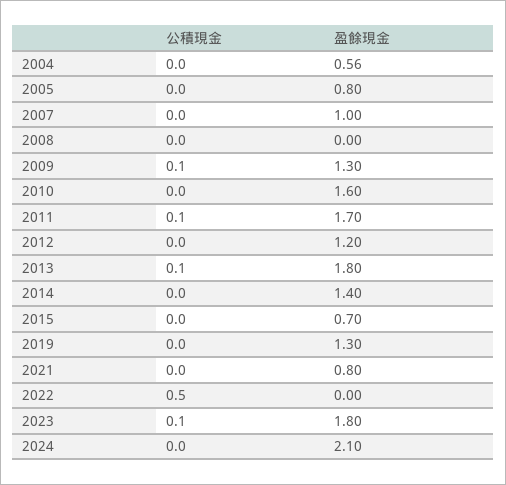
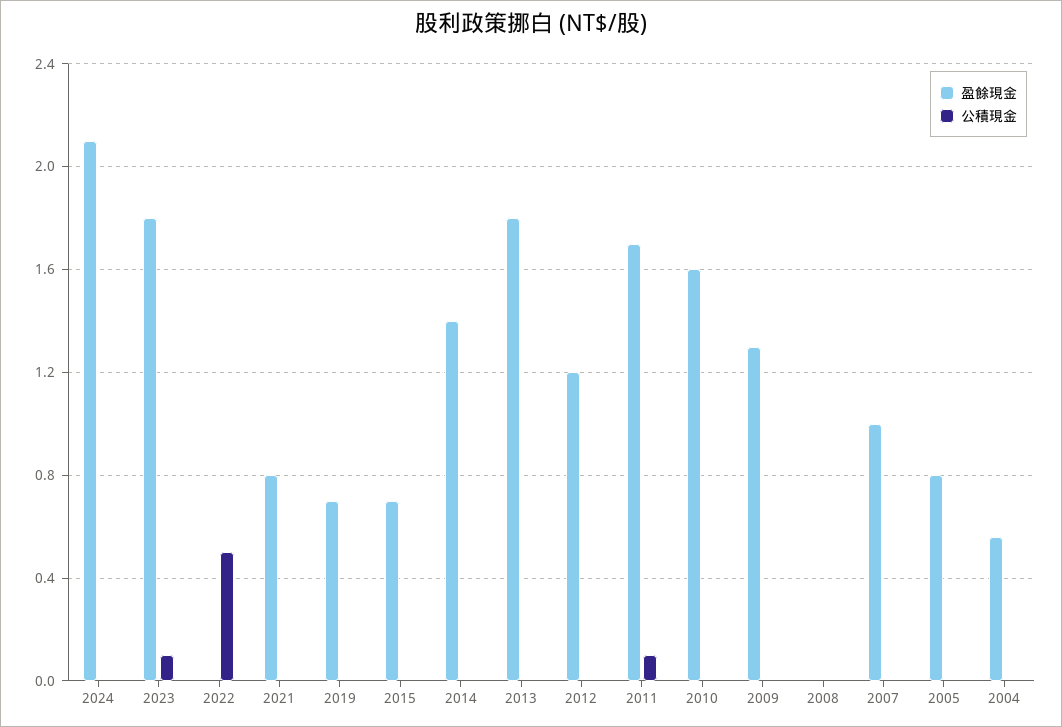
公積現金, 2009: 0.1 -> 0
公積現金, 2013: 0.1 -> 0
盈餘現金, 2019: 1.3 -> 0.7

